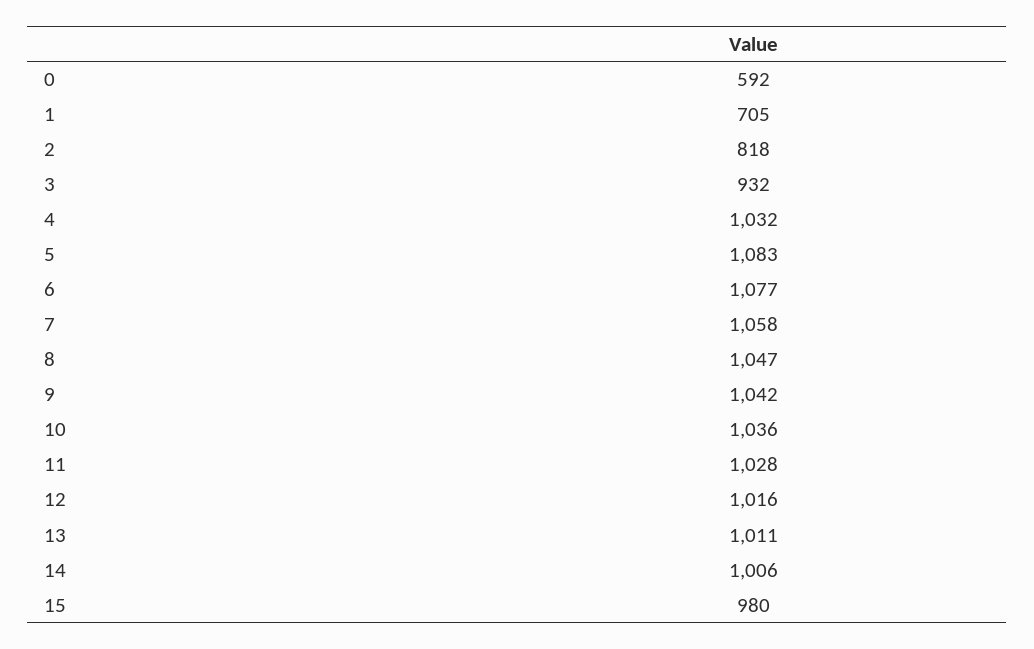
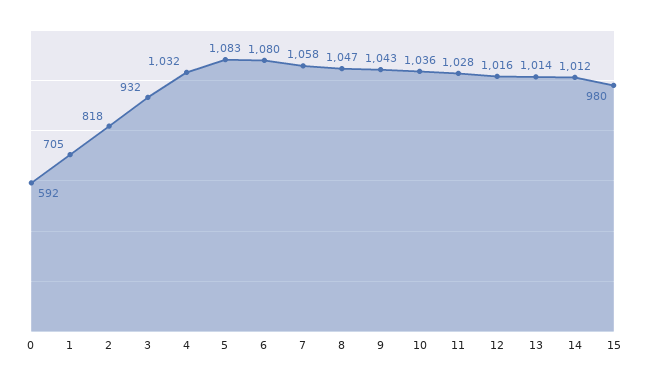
6: 1077 -> 1080
9: 1042 -> 1043
13: 1011 -> 1014
14: 1006 -> 1012

